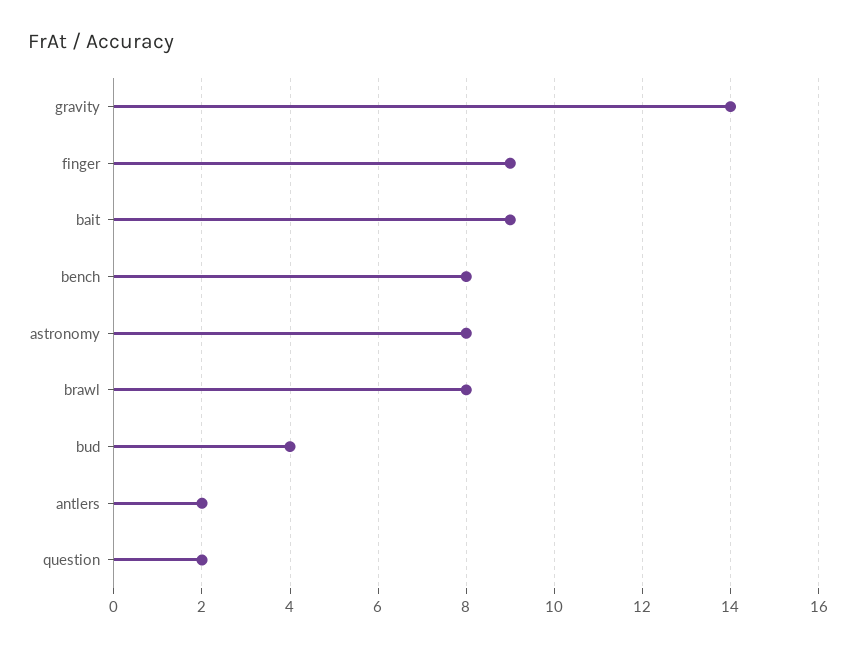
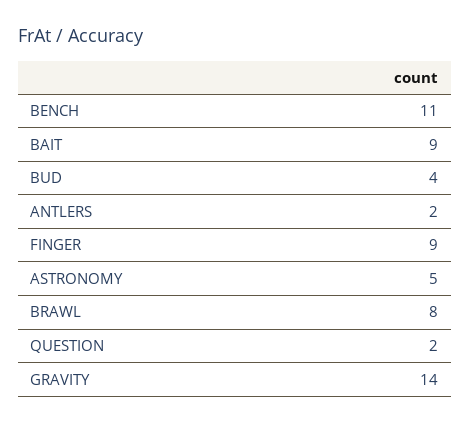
bench: 8 -> 11
astronomy: 8 -> 5

